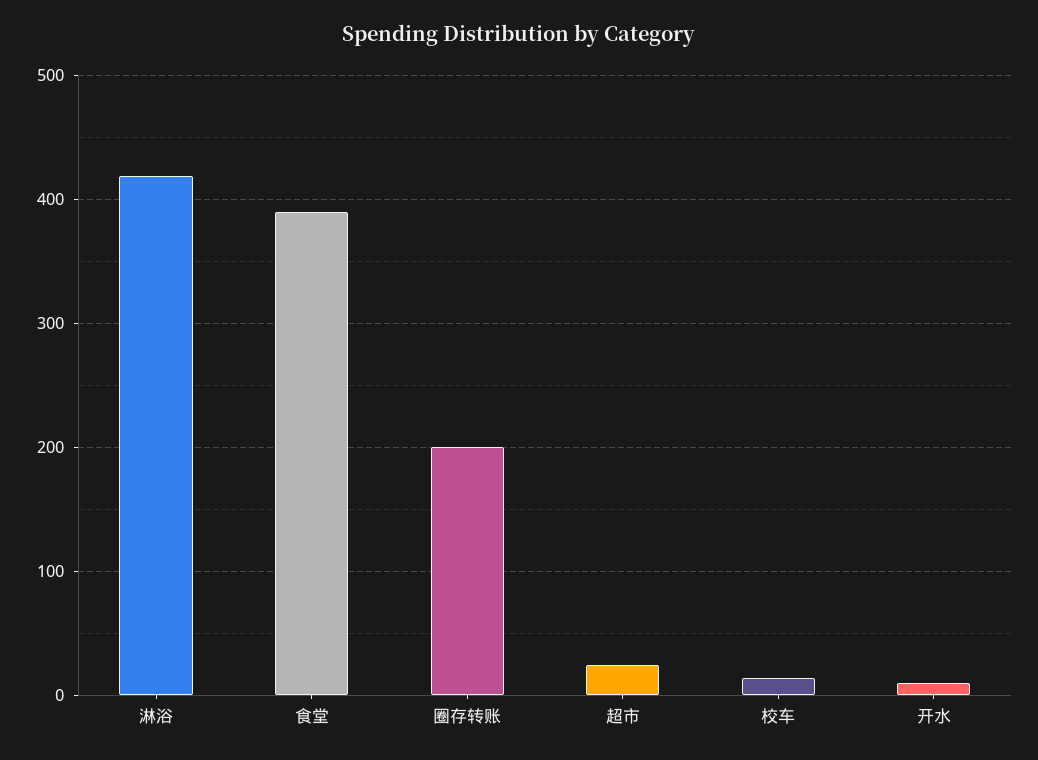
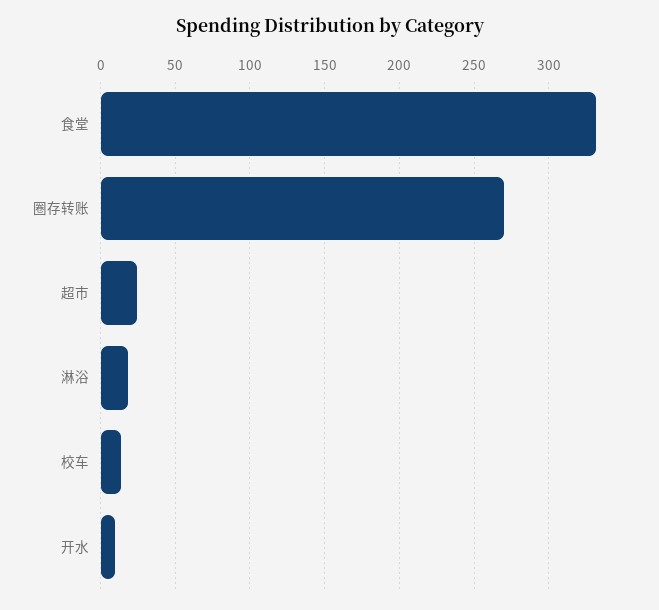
淋浴: 420 -> 20
食堂: 390 -> 330
圈存转账: 200 -> 270

